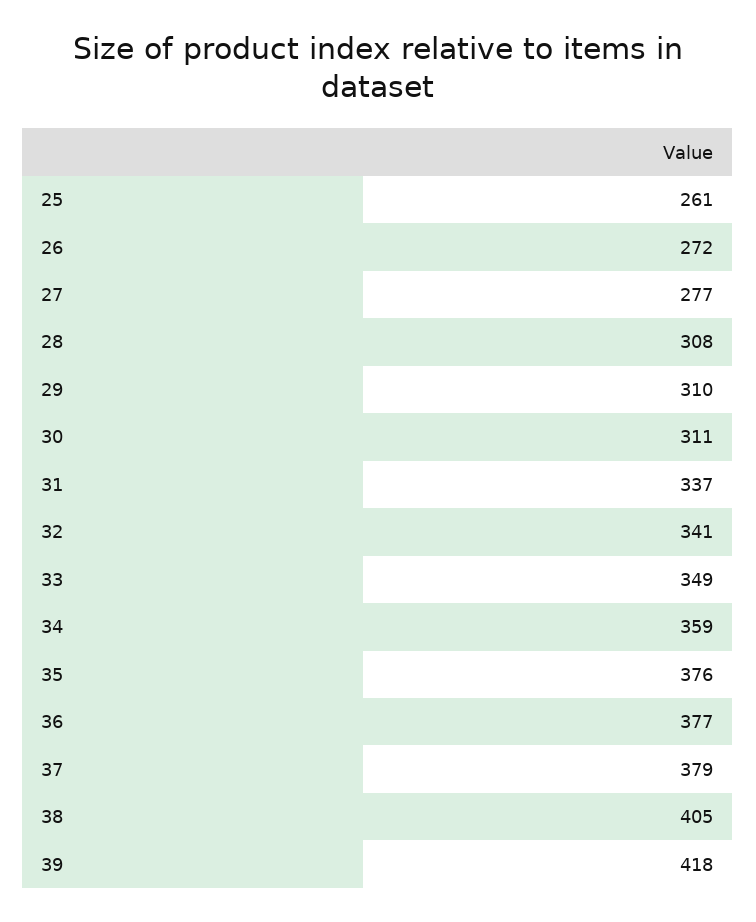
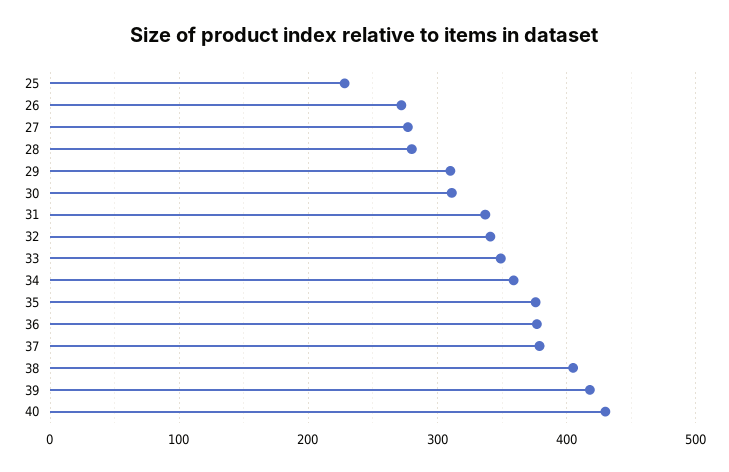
25: 261 -> 230
28: 308 -> 280
40: none -> 430

